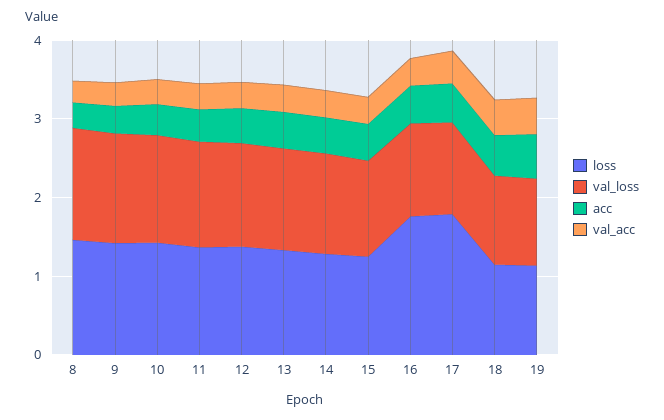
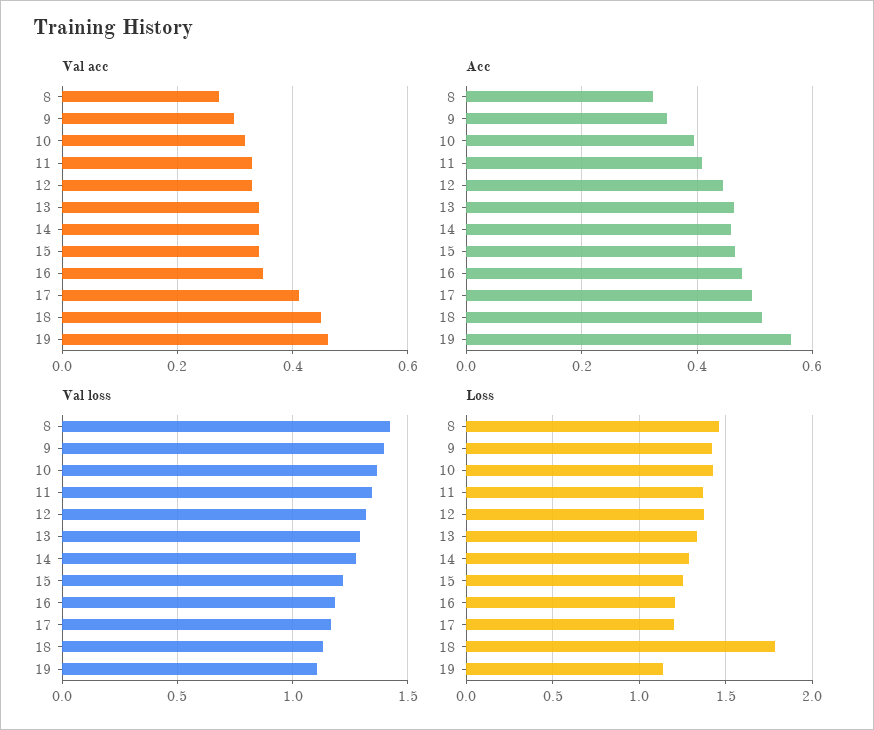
loss, 16: 1.8 -> 1.2
loss, 17: 1.8 -> 1.2
loss, 18: 1.2 -> 1.8

